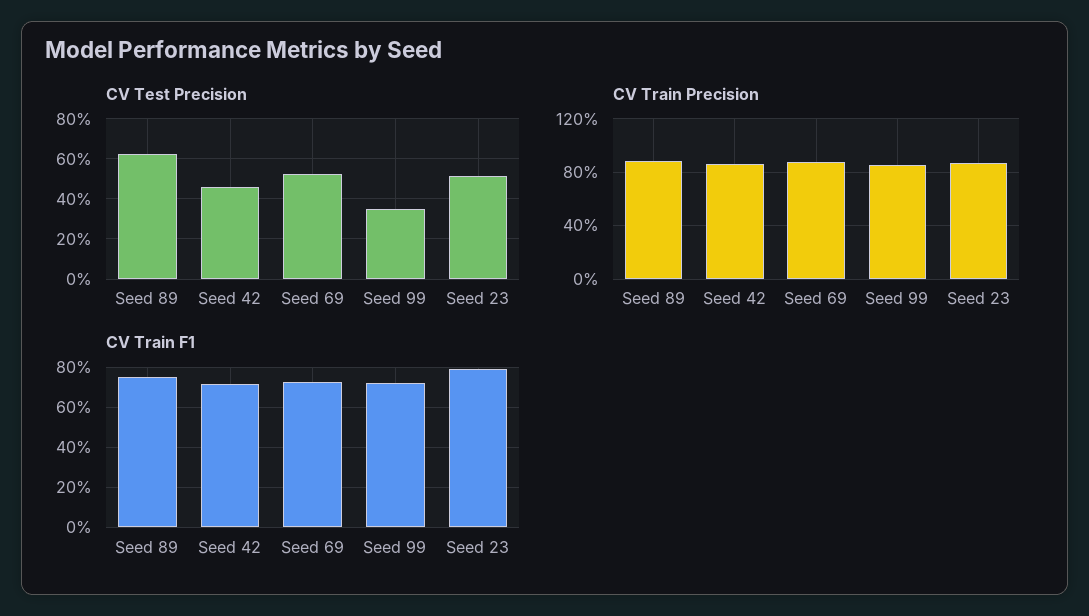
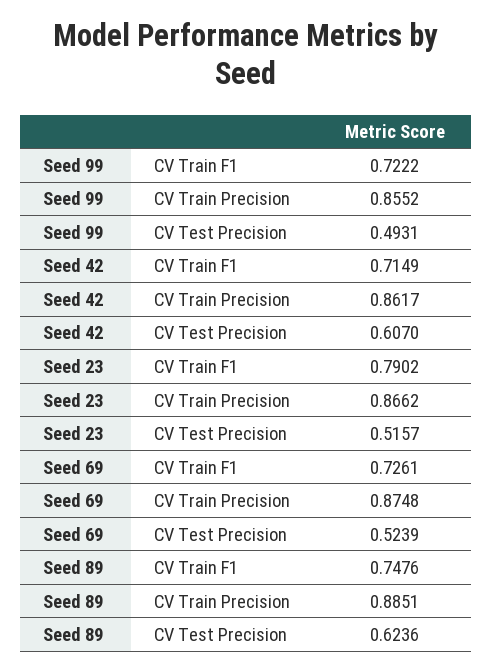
CV Test Precision, Seed 42: 0.45 -> 0.607
CV Test Precision, Seed 99: 0.35 -> 0.4931

